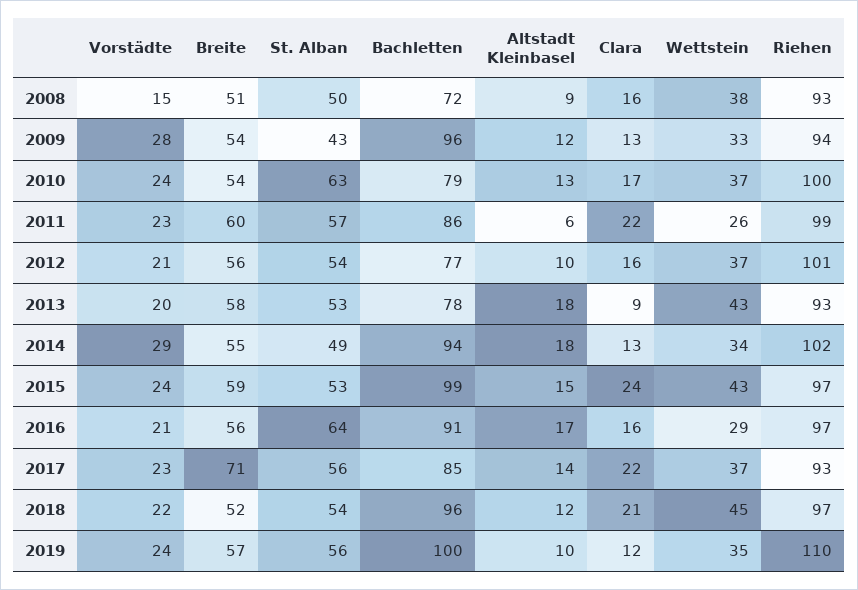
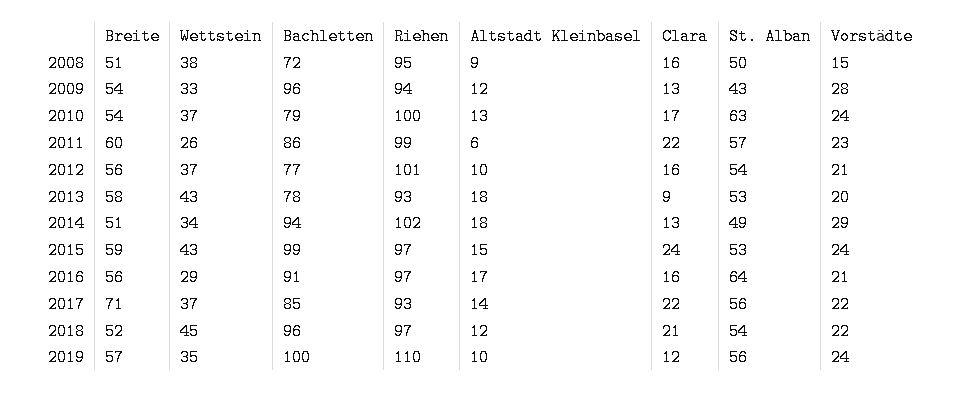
Riehen, 2008: 93 -> 95
Breite, 2014: 55 -> 51
Vorstädte, 2017: 23 -> 22

